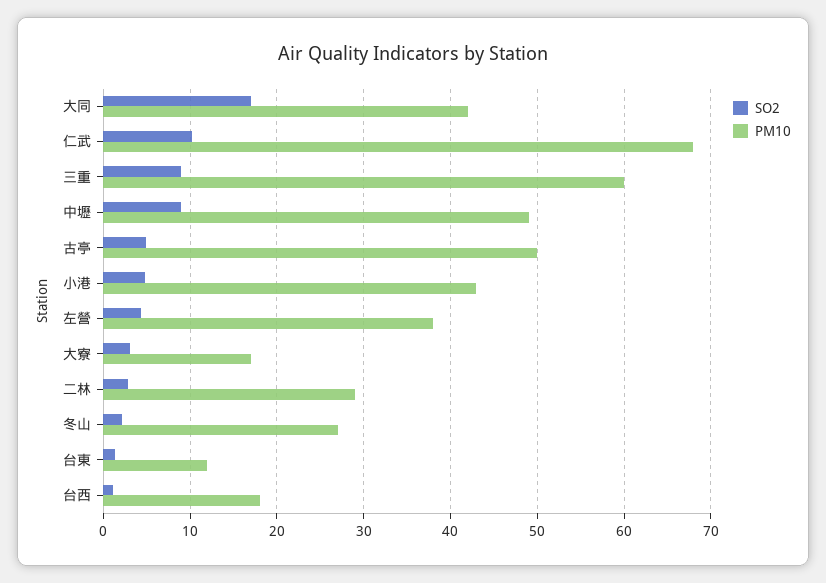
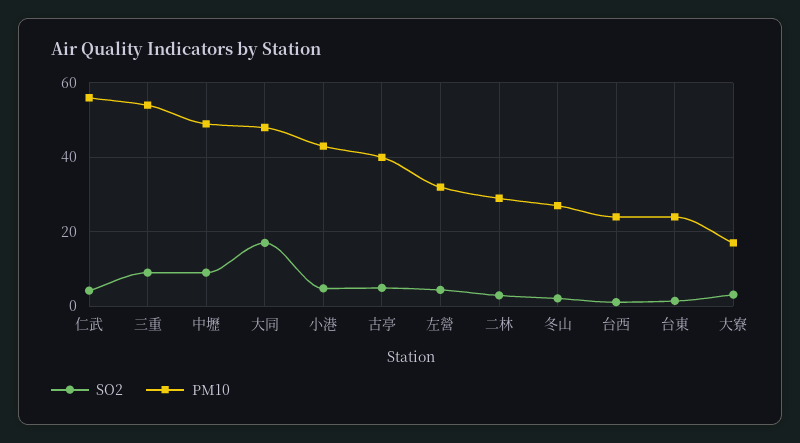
PM10, 大同: 42 -> 48
SO2, 仁武: 10 -> 4
PM10, 仁武: 68 -> 56
PM10, 三重: 60 -> 54
PM10, 古亭: 50 -> 40
PM10, 左營: 38 -> 32
PM10, 台東: 12 -> 24
PM10, 台西: 18 -> 24

